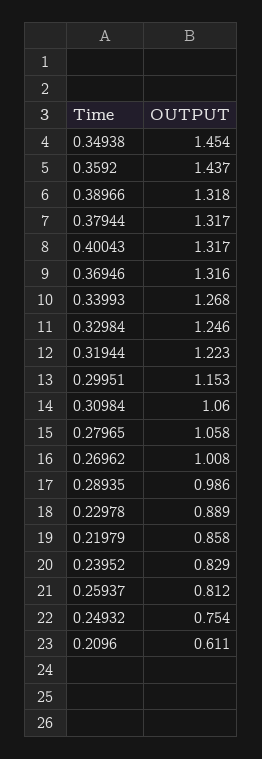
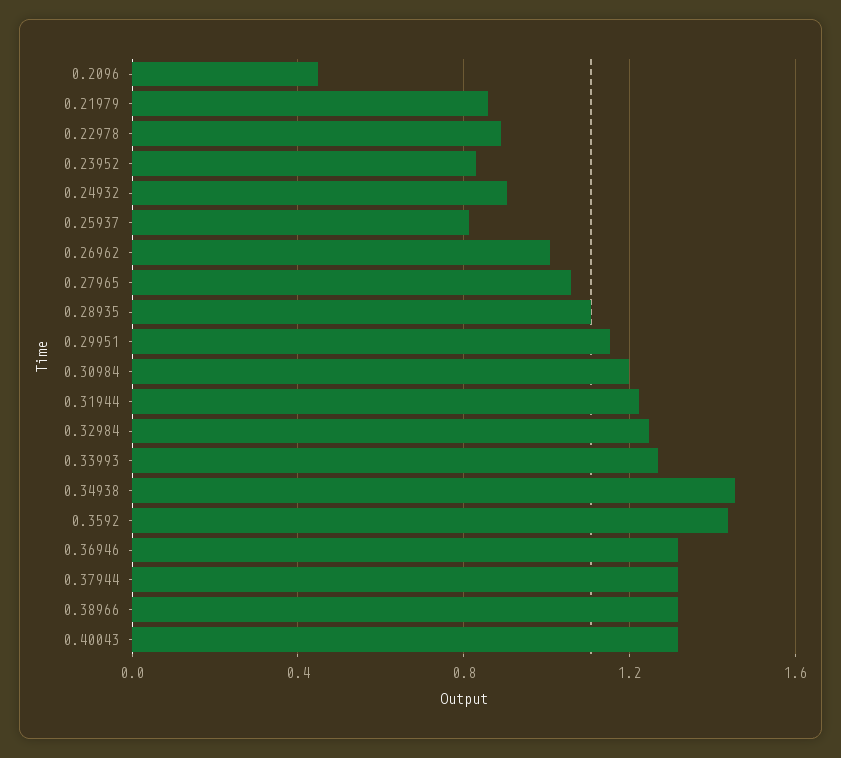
0.30984: 1.06 -> 1.2
0.28935: 0.986 -> 1.1
0.24932: 0.754 -> 0.9
0.2096: 0.611 -> 0.45

